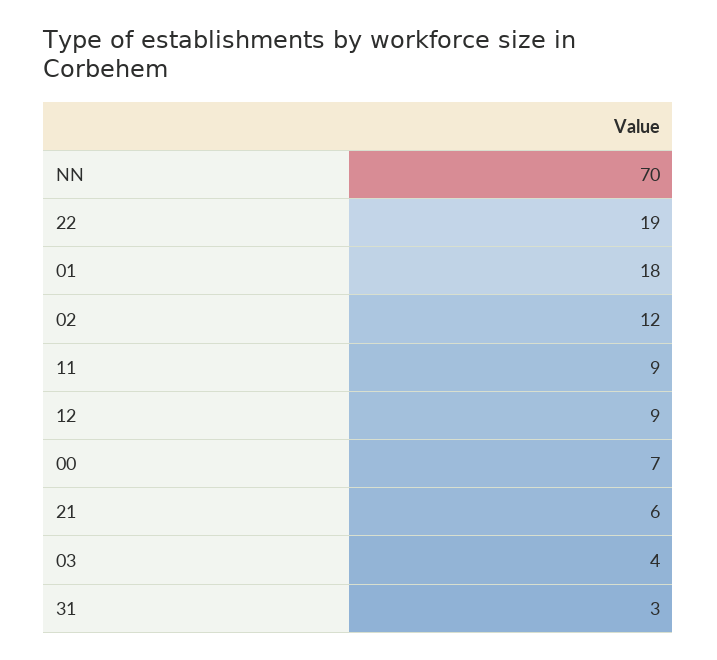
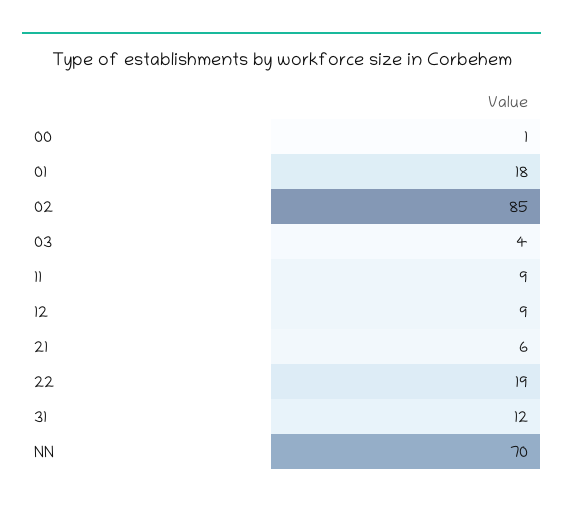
02: 12 -> 85
00: 7 -> 1
31: 3 -> 12

